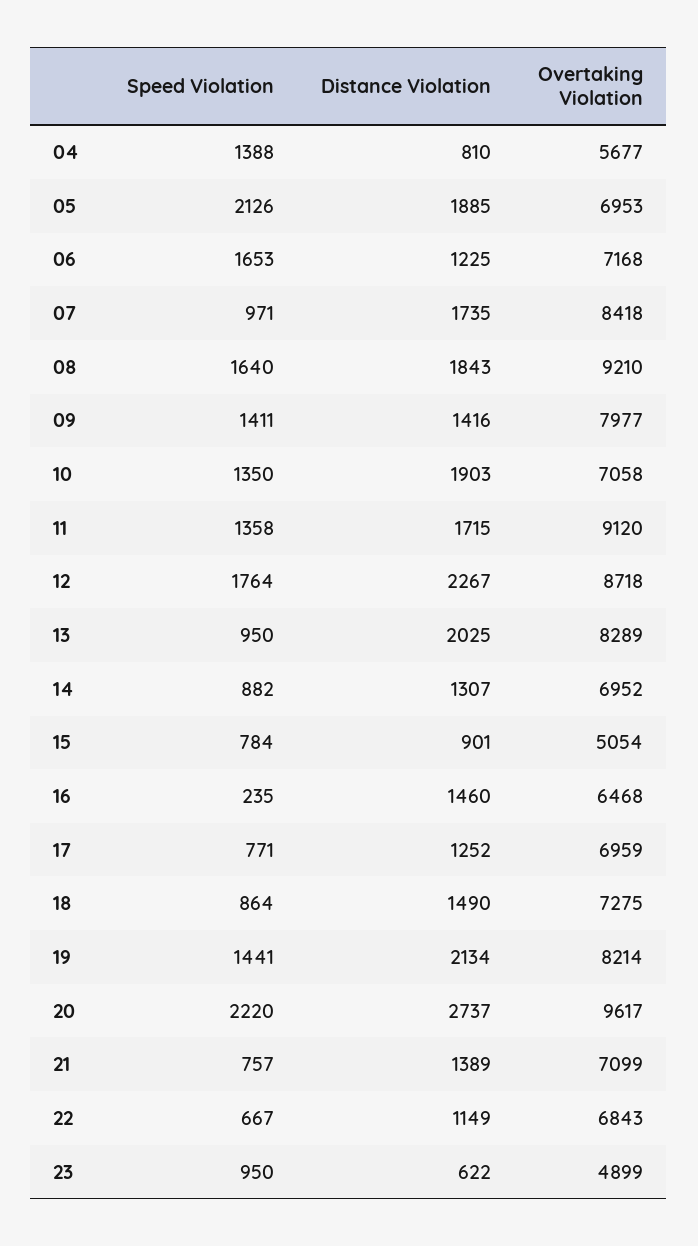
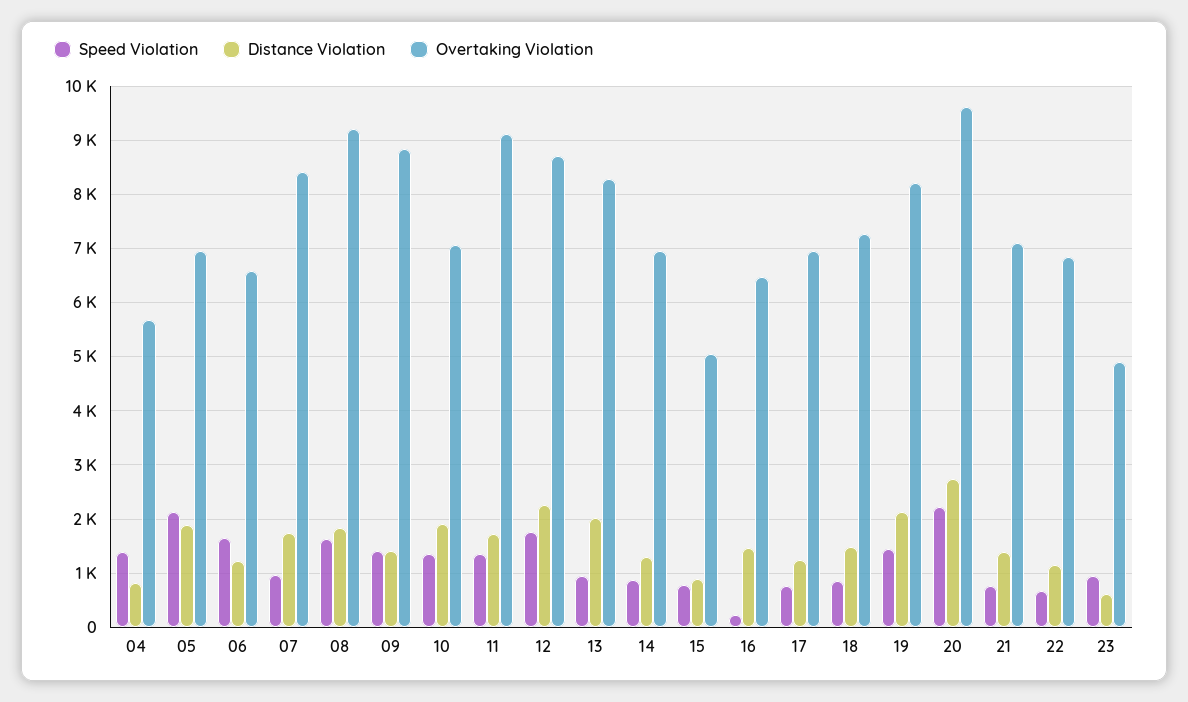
Overtaking Violation, 06: 7168 -> 6600
Overtaking Violation, 09: 7977 -> 8800

